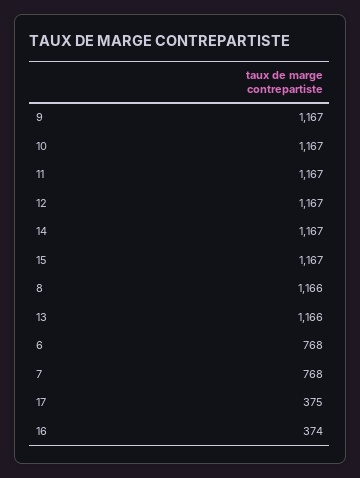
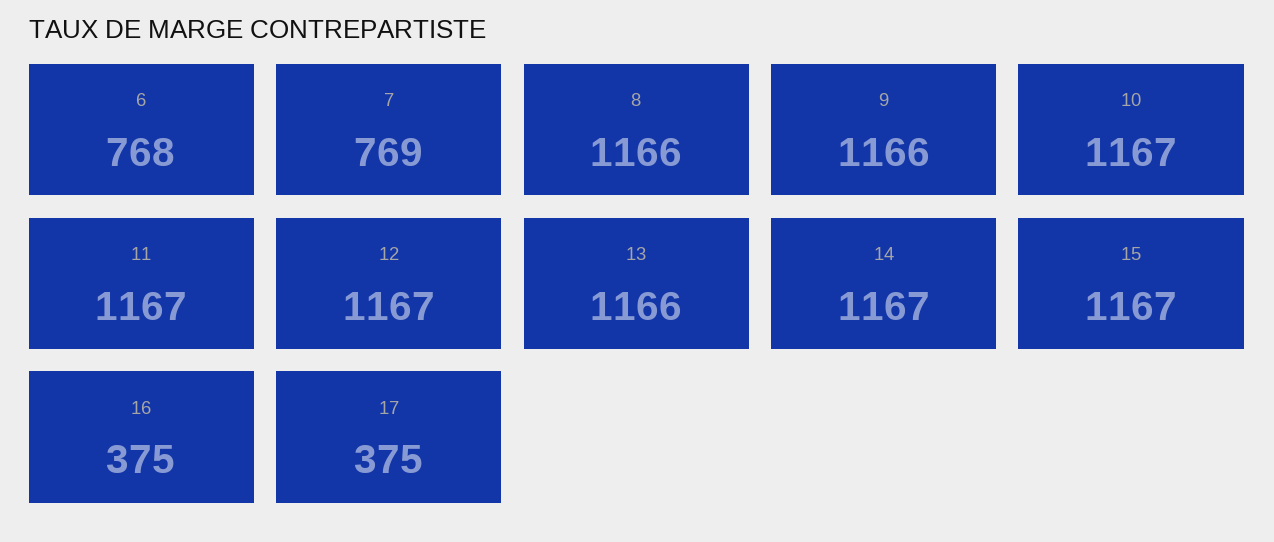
9: 1167 -> 1166
7: 768 -> 769
16: 374 -> 375

